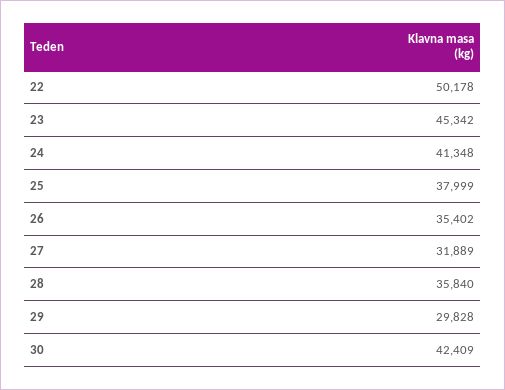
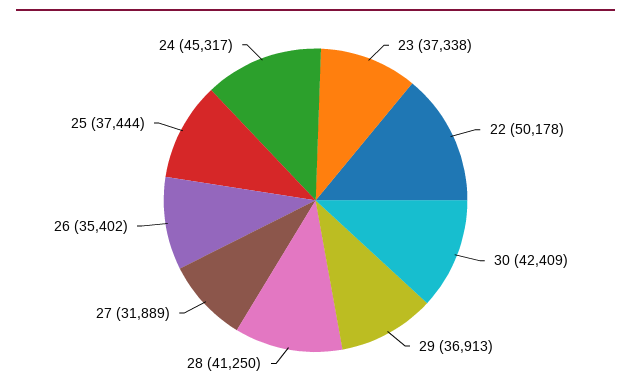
23: 45342 -> 37338
24: 41348 -> 45317
25: 37999 -> 37444
28: 35840 -> 41250
29: 29828 -> 36913

